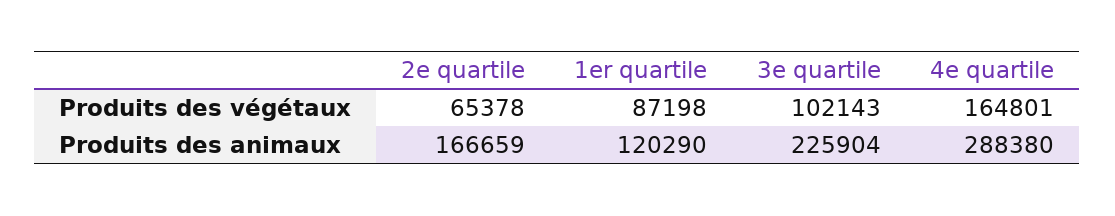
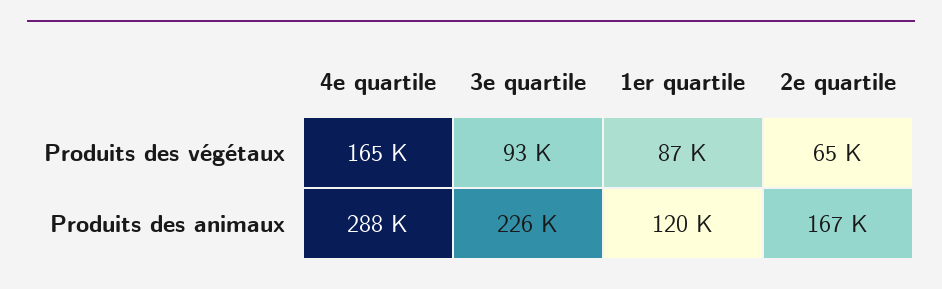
3e quartile, Produits des végétaux: 102143 -> 93000

